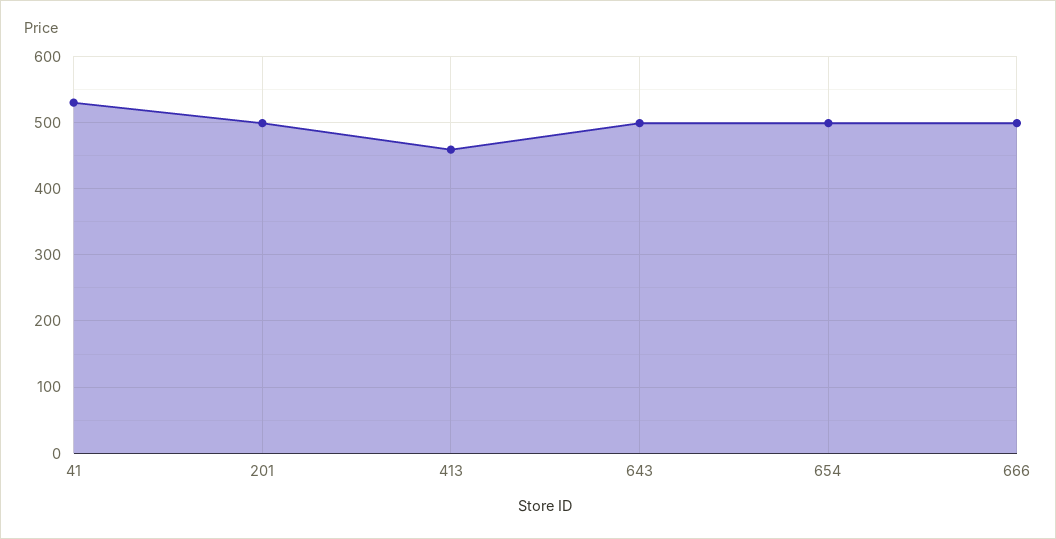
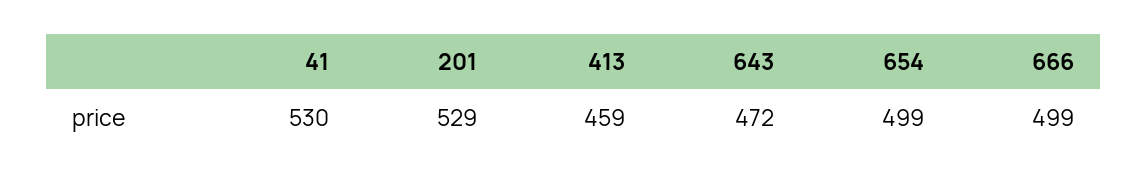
201: 500 -> 529
643: 500 -> 472

